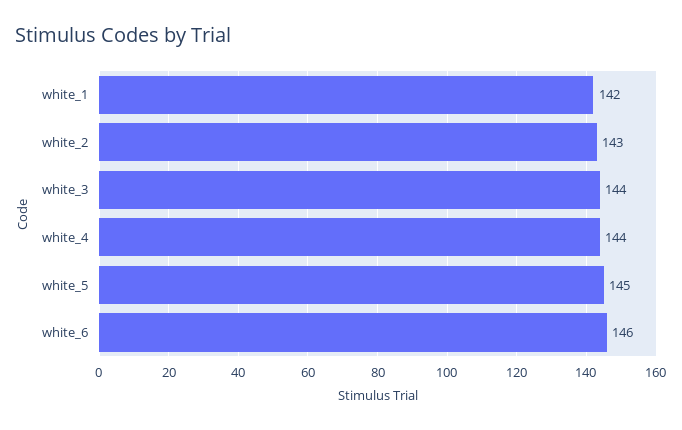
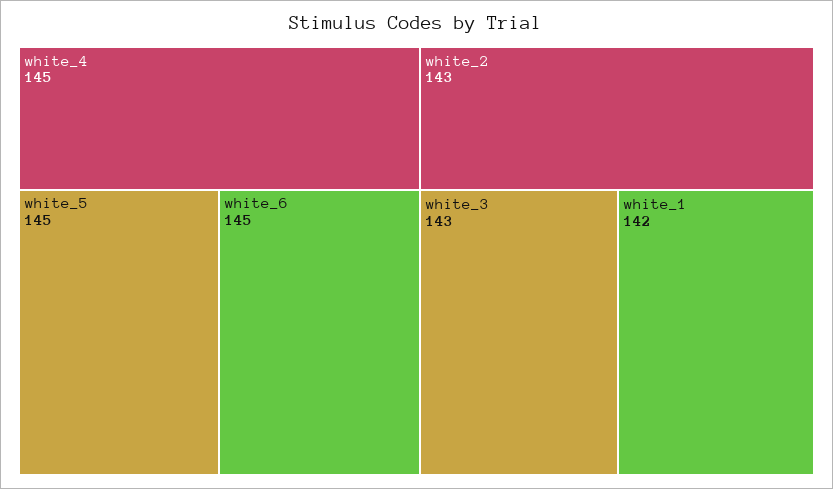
white_3: 144 -> 143
white_4: 144 -> 145
white_6: 146 -> 145

